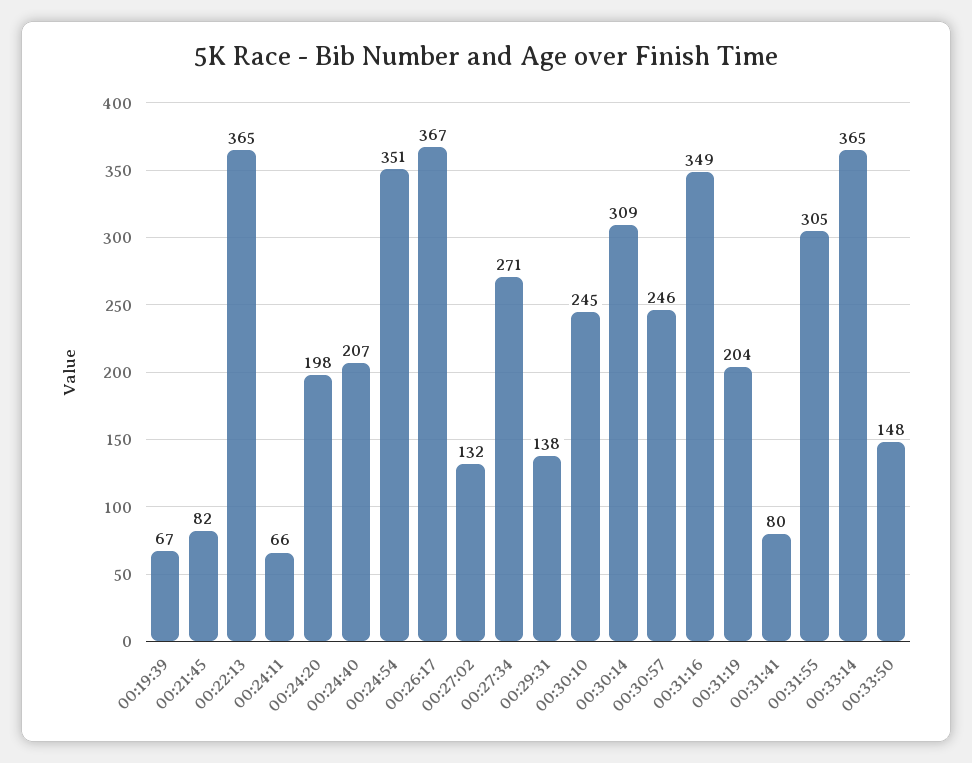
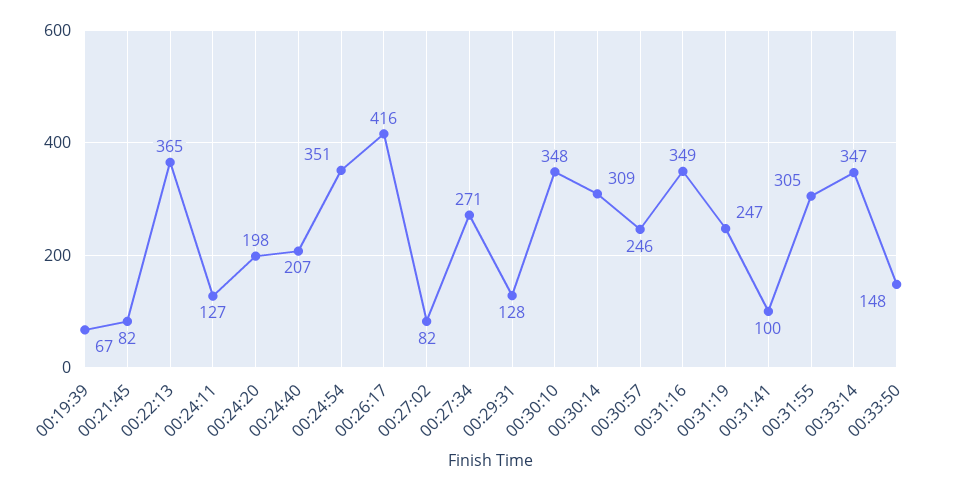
00:24:11: 66 -> 127
00:26:17: 367 -> 416
00:27:02: 132 -> 82
00:29:31: 138 -> 128
00:30:10: 245 -> 348
00:31:19: 204 -> 247
00:31:41: 80 -> 100
00:33:14: 365 -> 347

